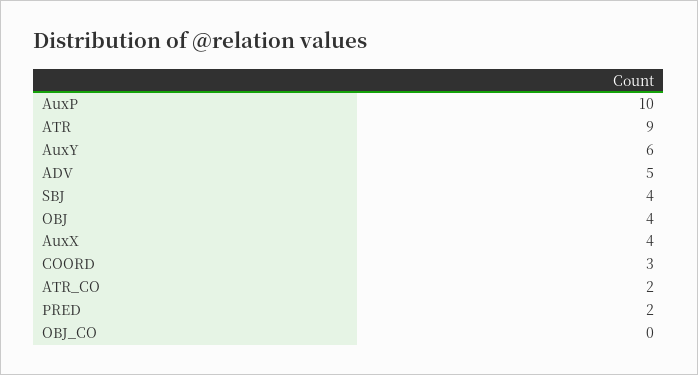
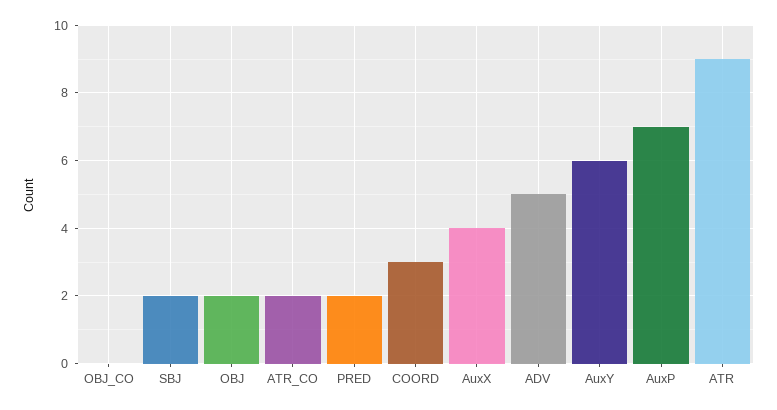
AuxP: 10 -> 7
SBJ: 4 -> 2
OBJ: 4 -> 2

